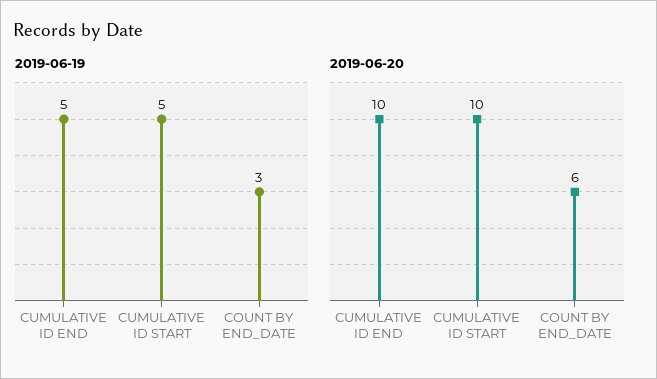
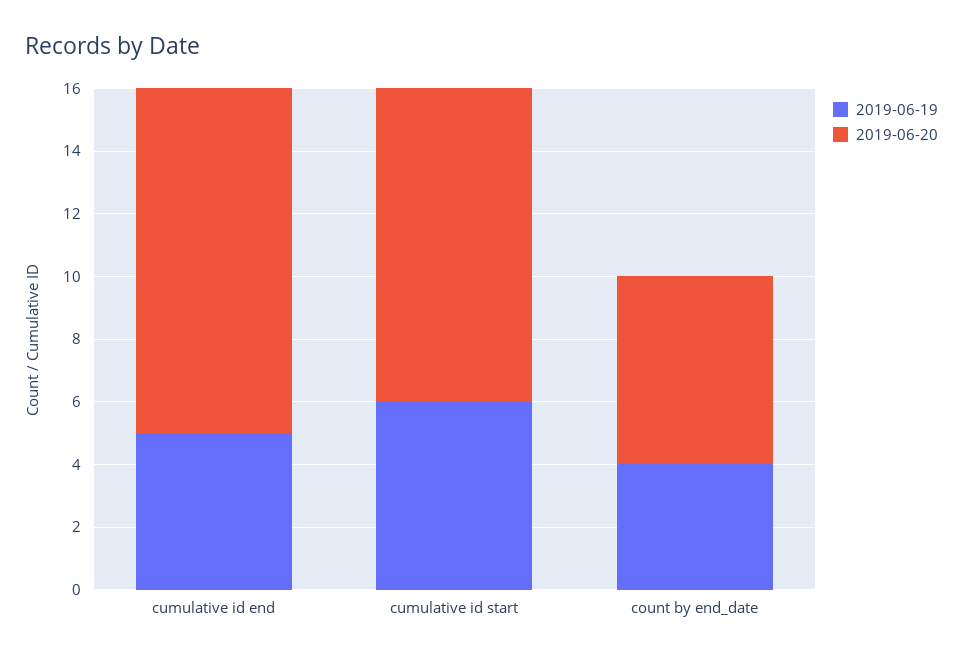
2019-06-19, CUMULATIVE ID START: 5 -> 6
2019-06-19, COUNT BY END_DATE: 3 -> 4
2019-06-20, CUMULATIVE ID END: 10 -> 11

